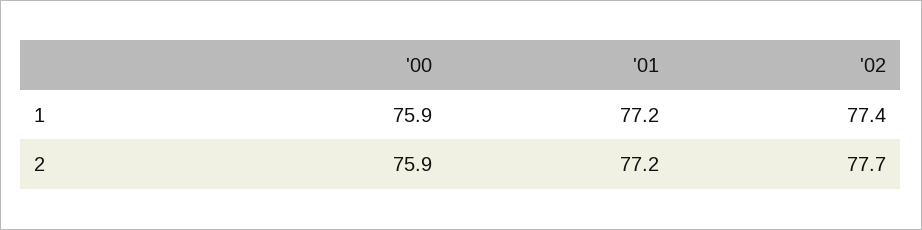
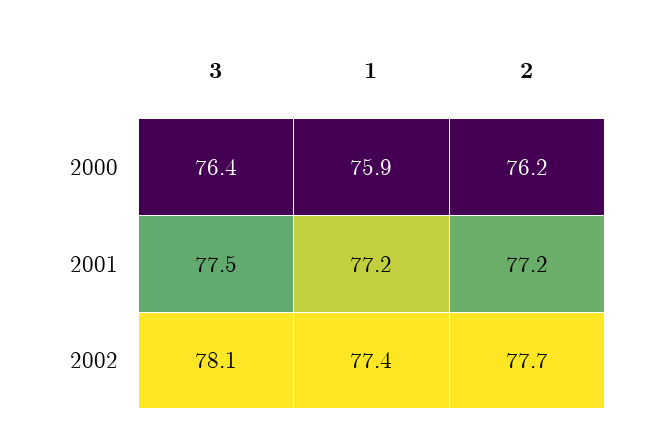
'00, 2: 75.9 -> 76.2
'00, 3: none -> 76.4
'01, 3: none -> 77.5
'02, 3: none -> 78.1

